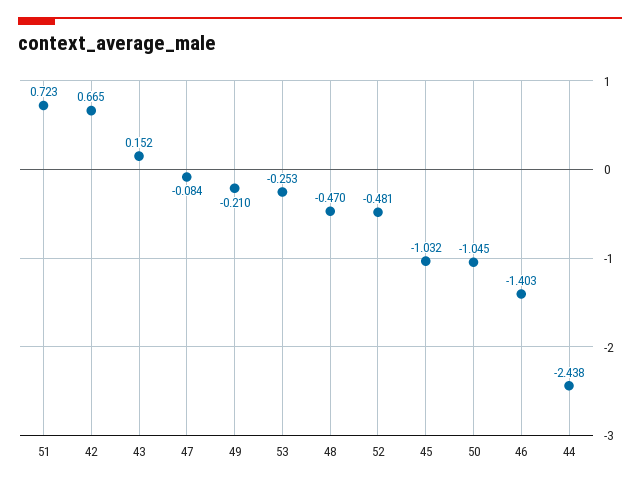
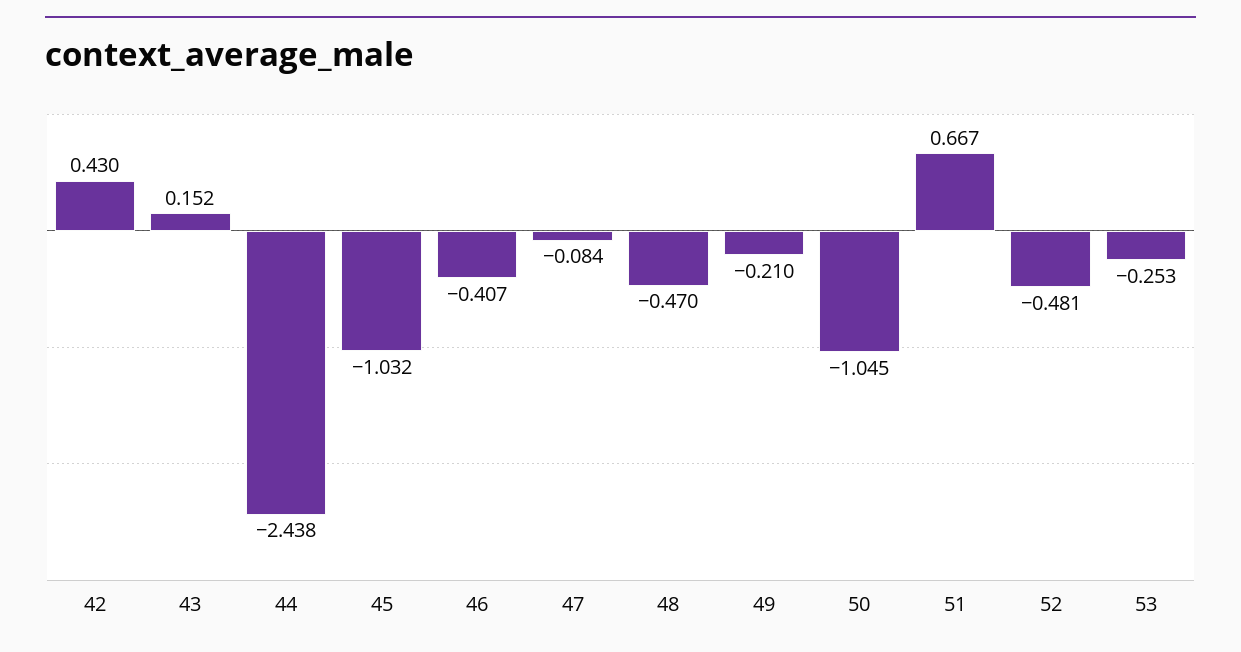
51: 0.723 -> 0.667
42: 0.665 -> 0.43
46: -1.403 -> -0.407

